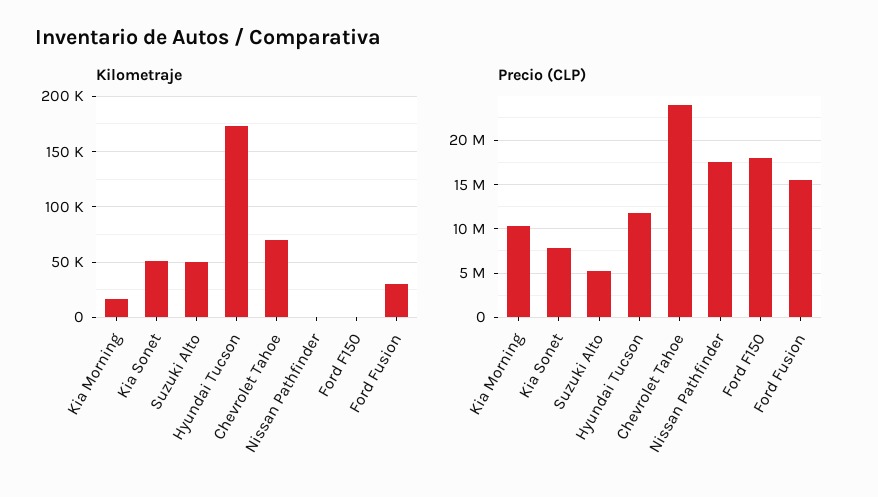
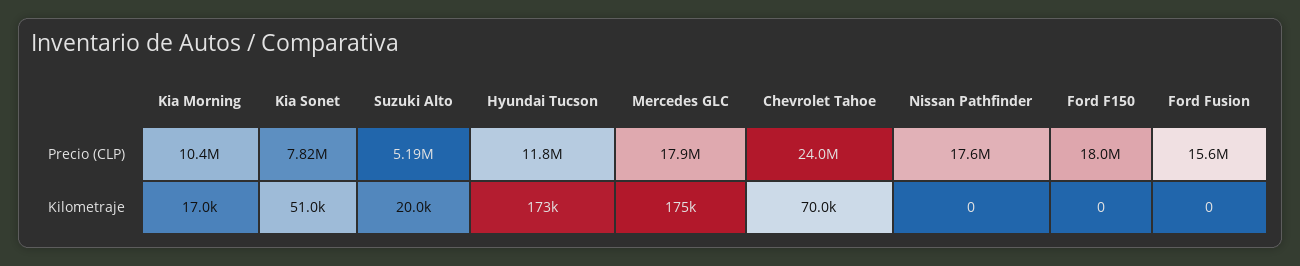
Kilometraje, Suzuki Alto: 50000 -> 20000
Kilometraje, Ford Fusion: 30000 -> 0
Precio (CLP), Mercedes GLC: none -> 17900000
Kilometraje, Mercedes GLC: none -> 175000

